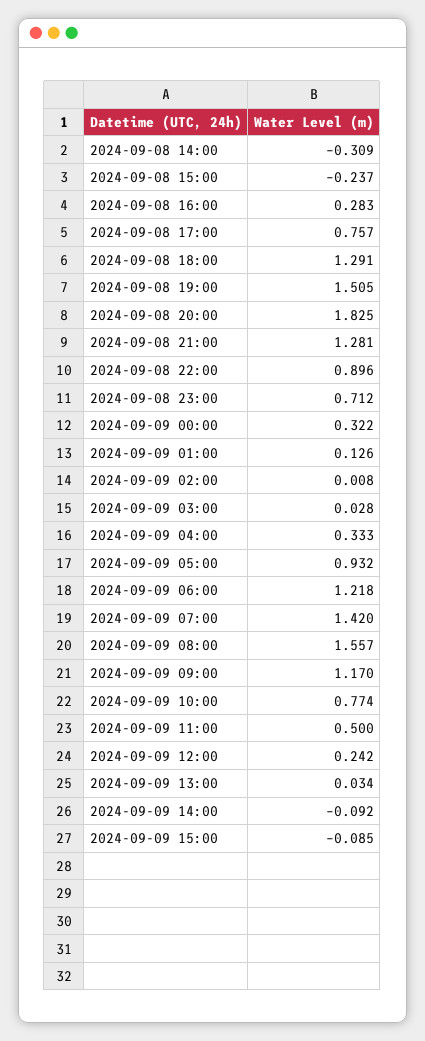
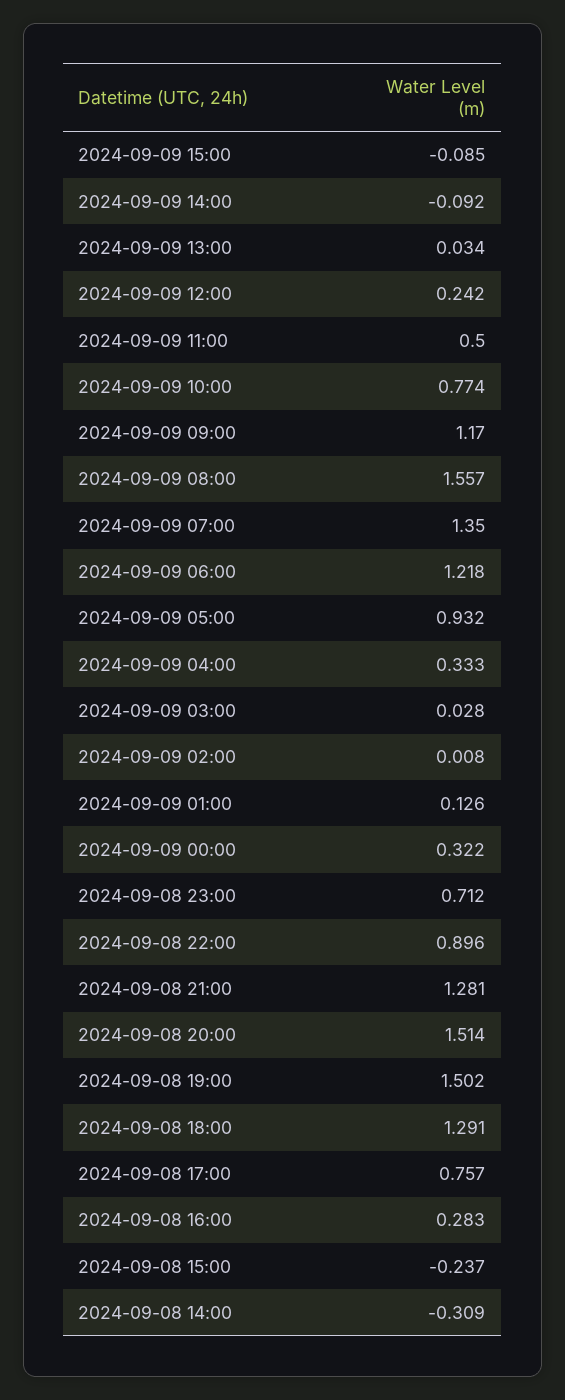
2024-09-08 19:00: 1.505 -> 1.502
2024-09-08 20:00: 1.825 -> 1.514
2024-09-09 07:00: 1.42 -> 1.35

